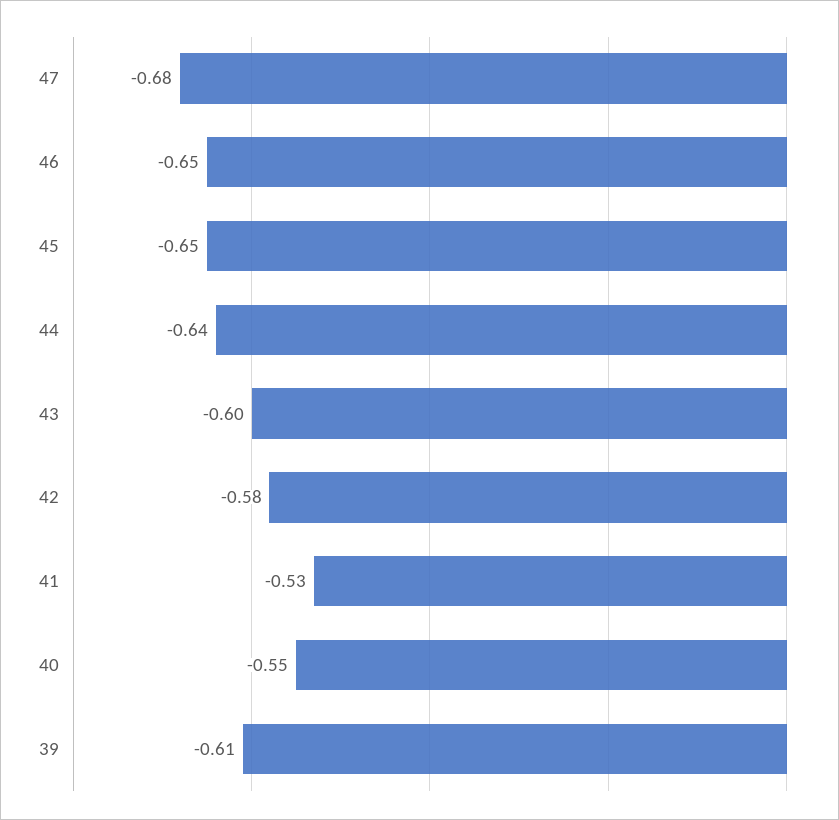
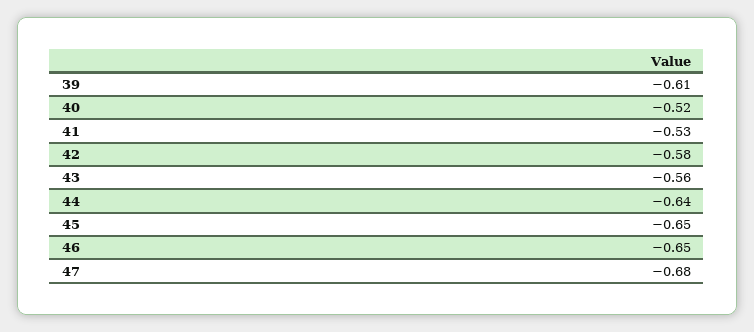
43: -0.6 -> -0.56
40: -0.55 -> -0.52

